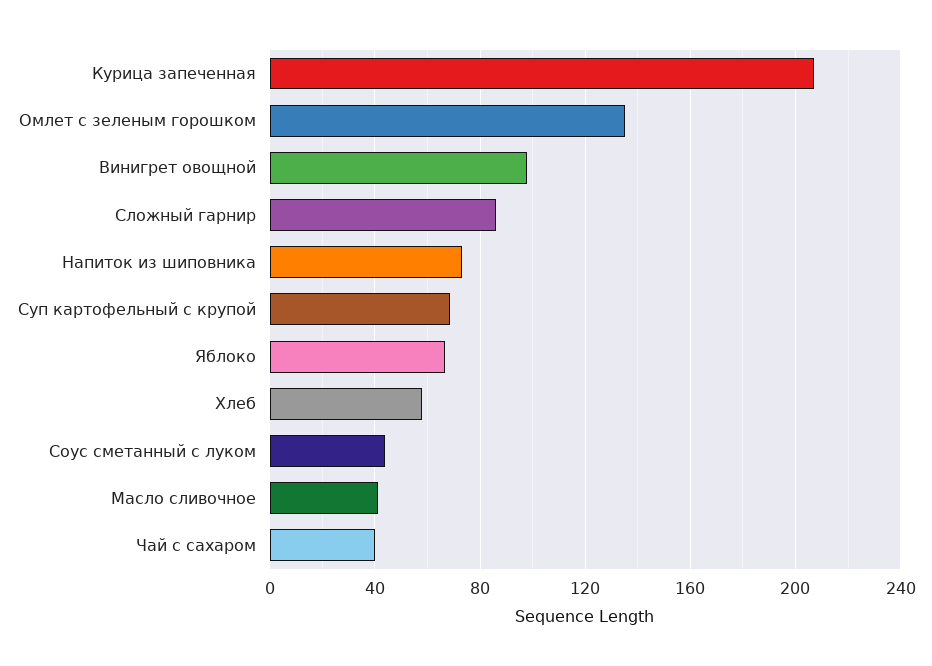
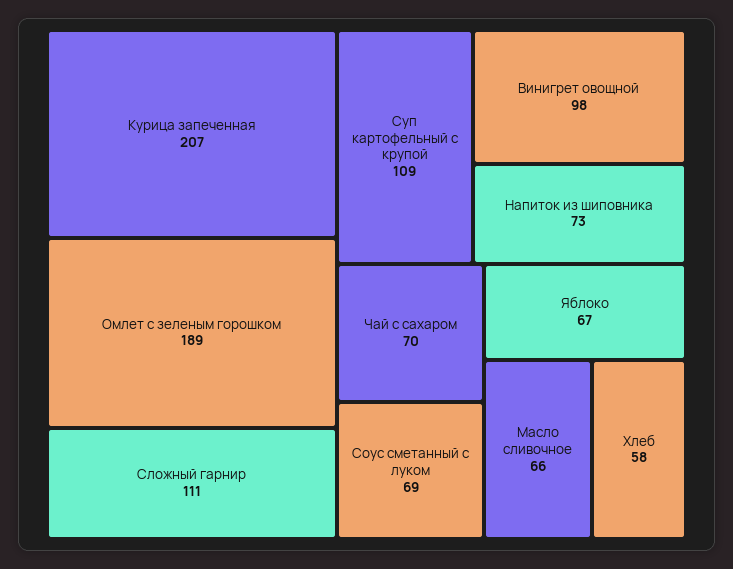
Омлет с зеленым горошком: 135 -> 189
Сложный гарнир: 85 -> 111
Суп картофельный с крупой: 70 -> 109
Соус сметанный с луком: 45 -> 69
Масло сливочное: 40 -> 66
Чай с сахаром: 40 -> 70

